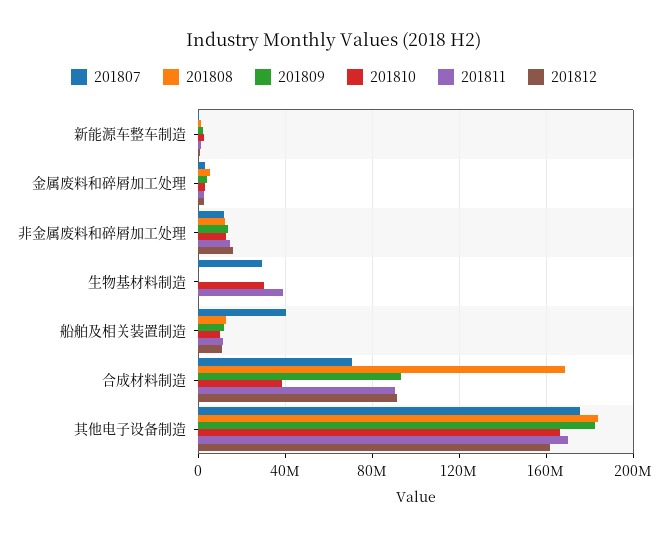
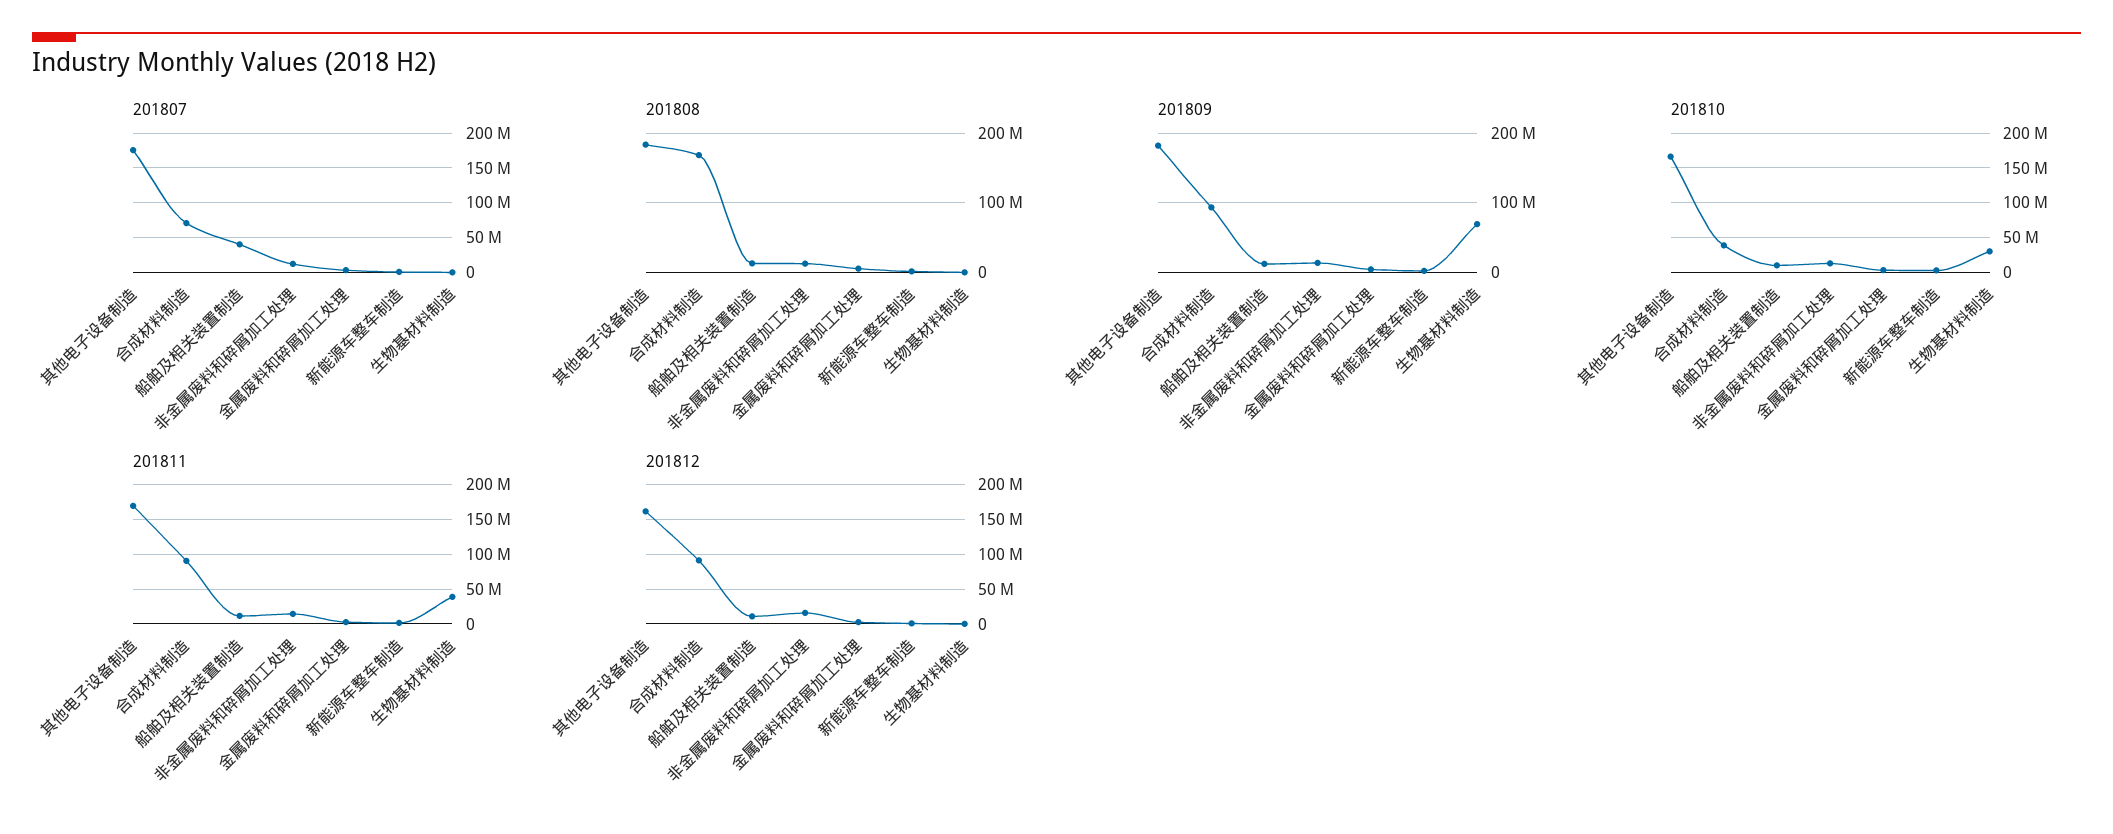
201807, 生物基材料制造: 30000000 -> 0
201809, 生物基材料制造: 0 -> 70000000

